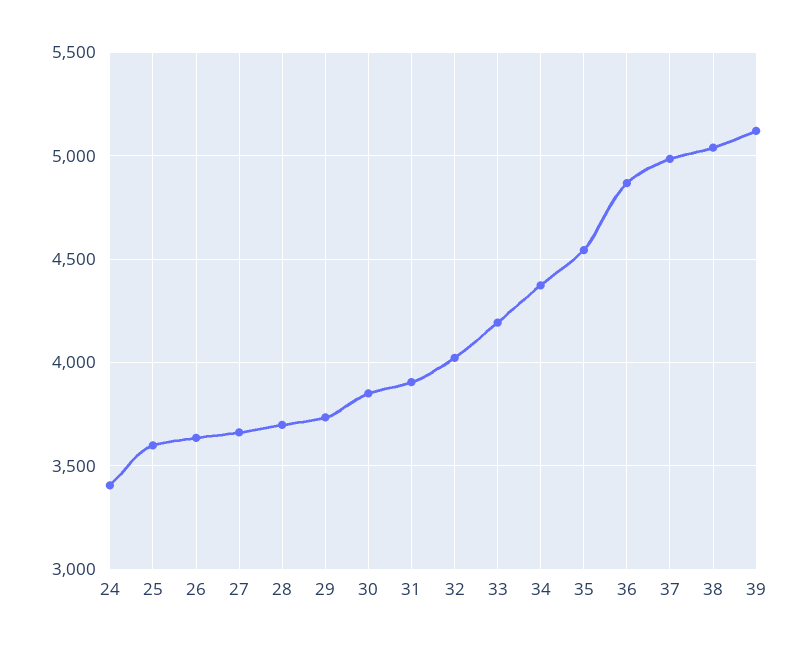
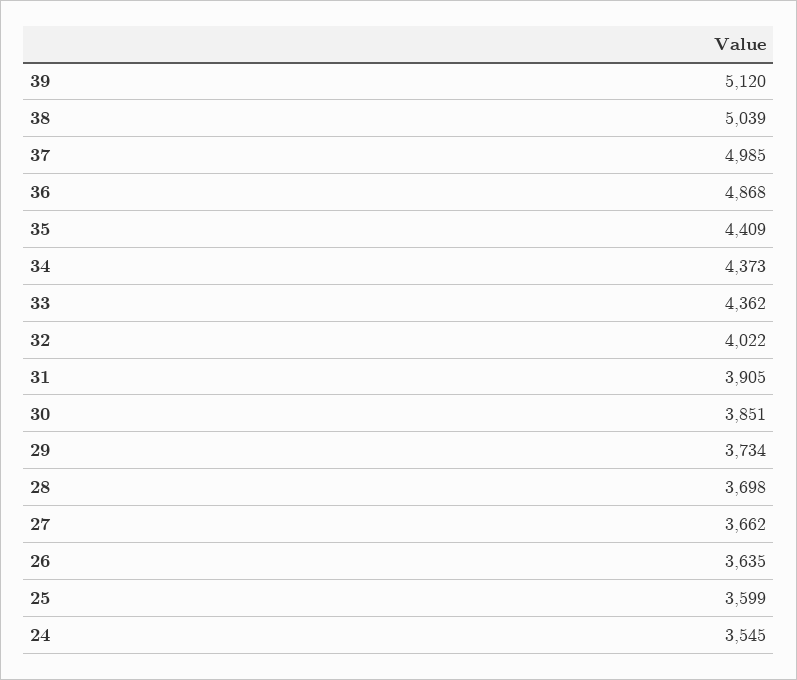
24: 3400 -> 3545
33: 4200 -> 4362
35: 4550 -> 4409

